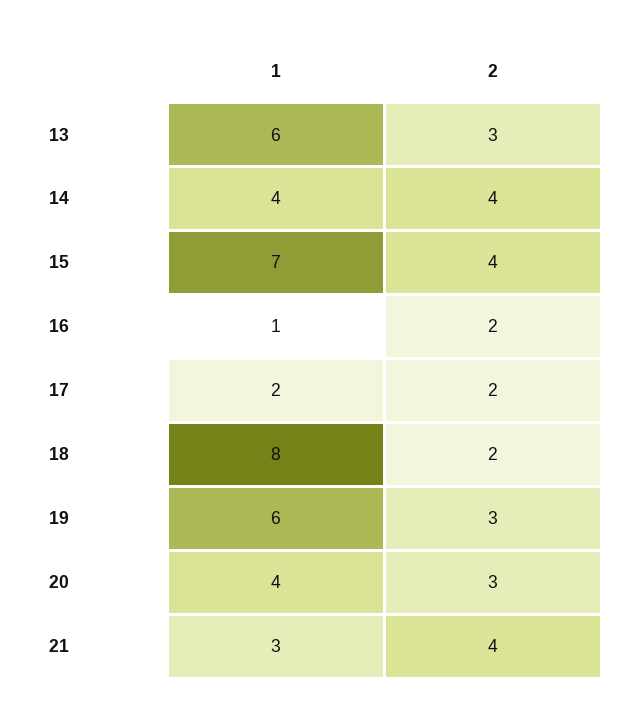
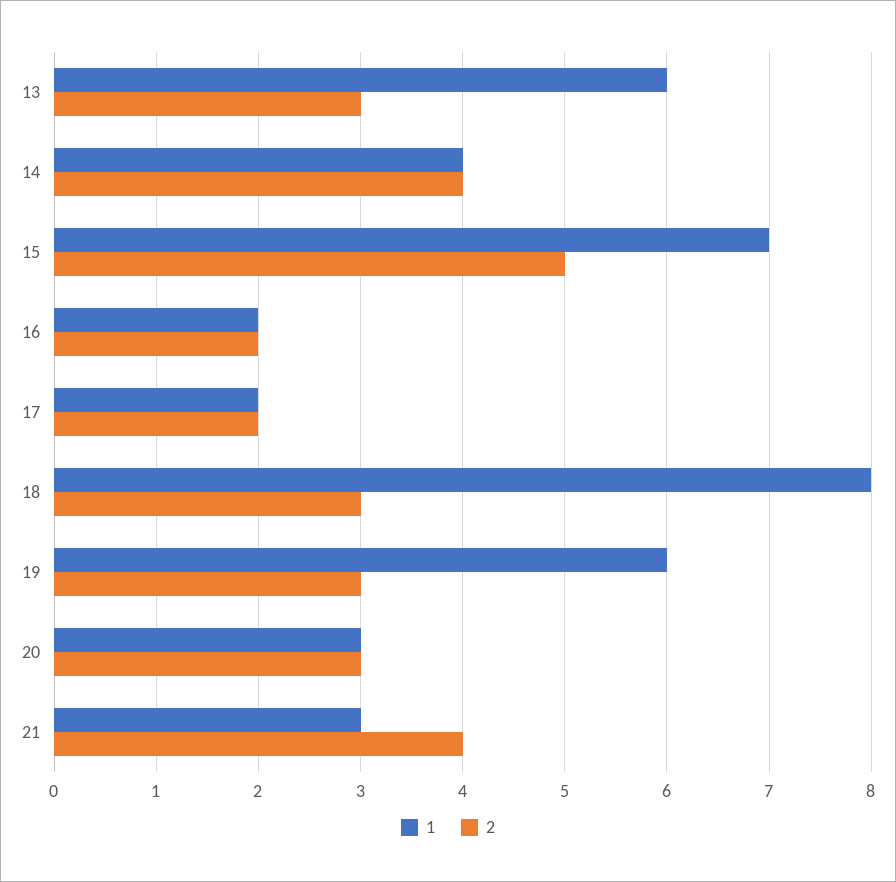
2, 15: 4 -> 5
1, 16: 1 -> 2
2, 18: 2 -> 3
1, 20: 4 -> 3

